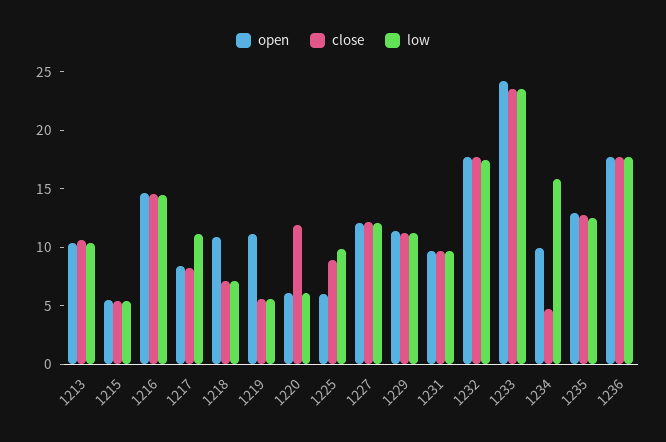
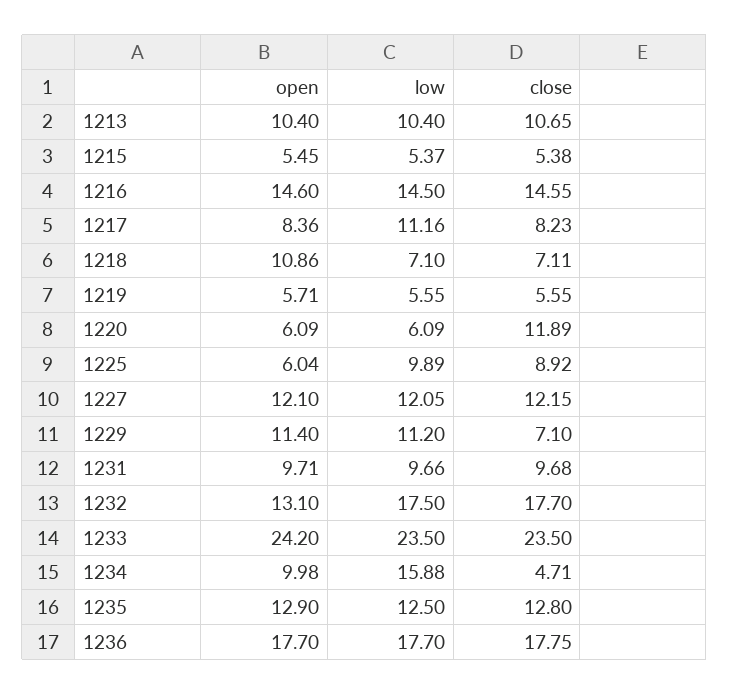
open, 1219: 11 -> 5.71
close, 1229: 11 -> 7.1
open, 1232: 18 -> 13.1

